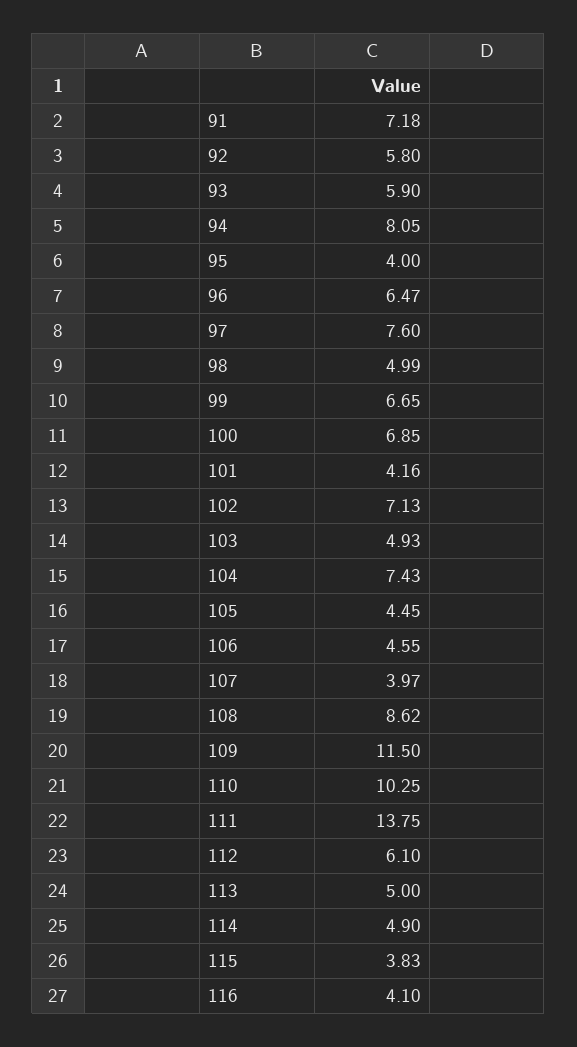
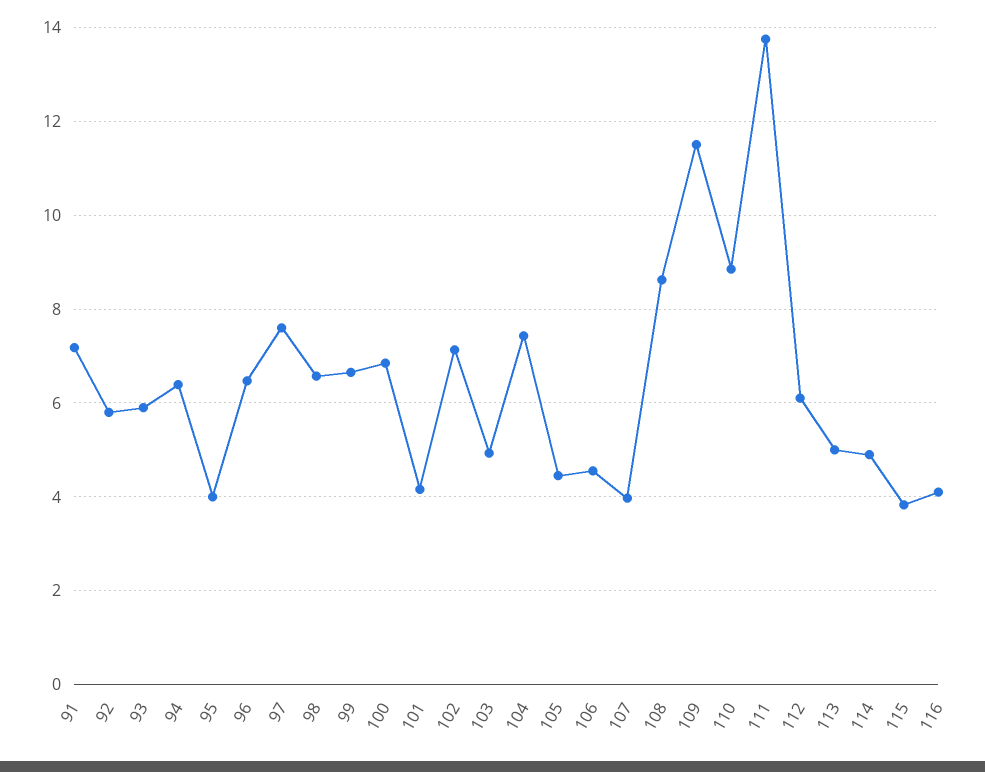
94: 8.05 -> 6.4
98: 4.99 -> 6.6
110: 10.25 -> 8.8

